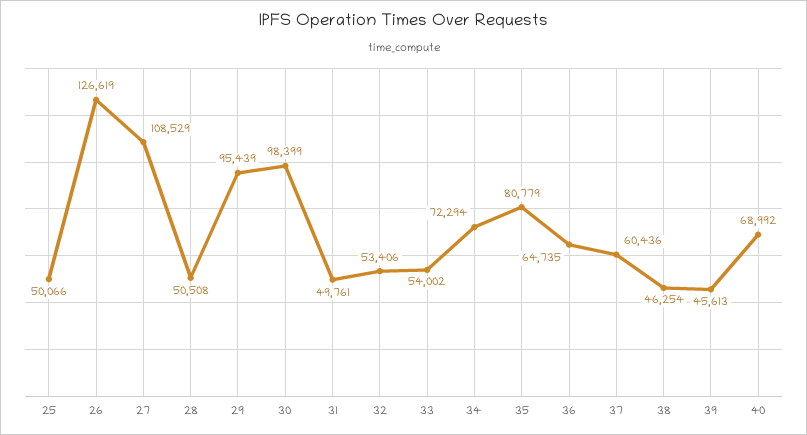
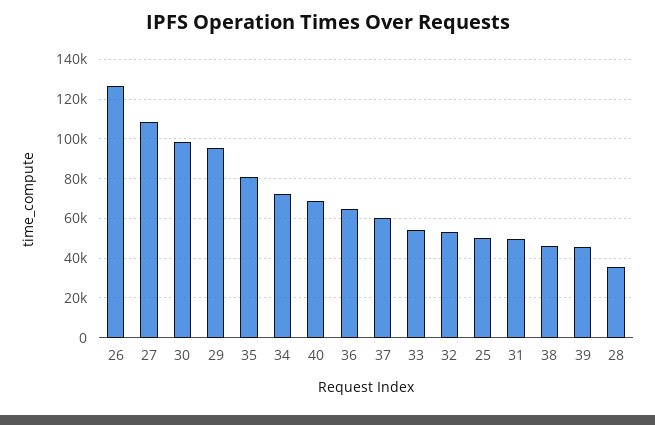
28: 50508 -> 35000

